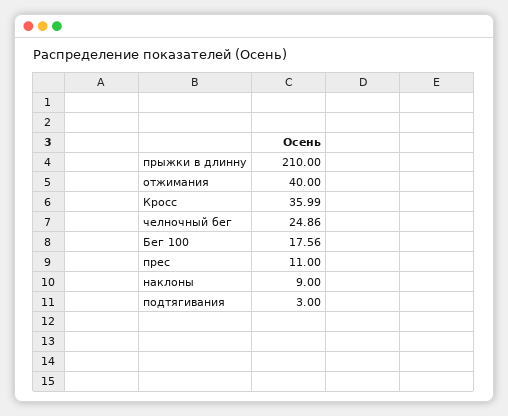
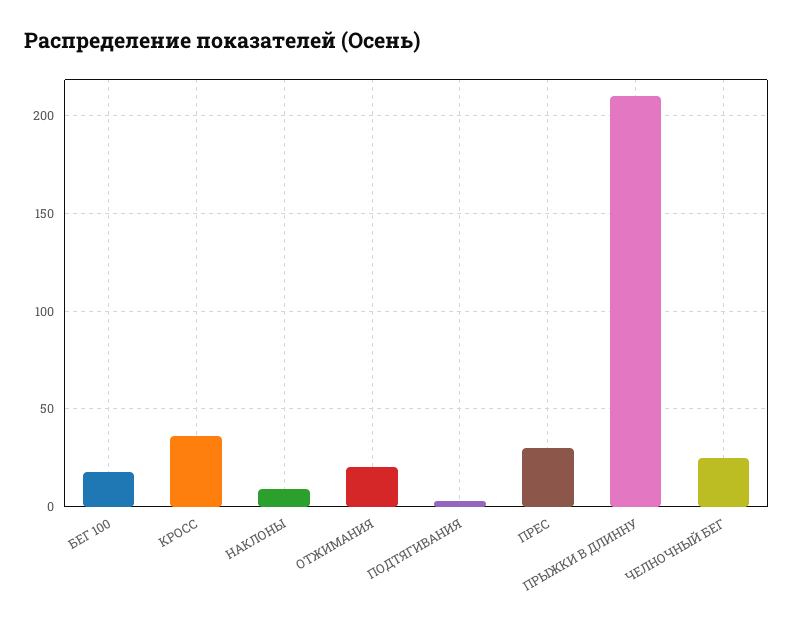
отжимания: 40 -> 20
прес: 11 -> 30

